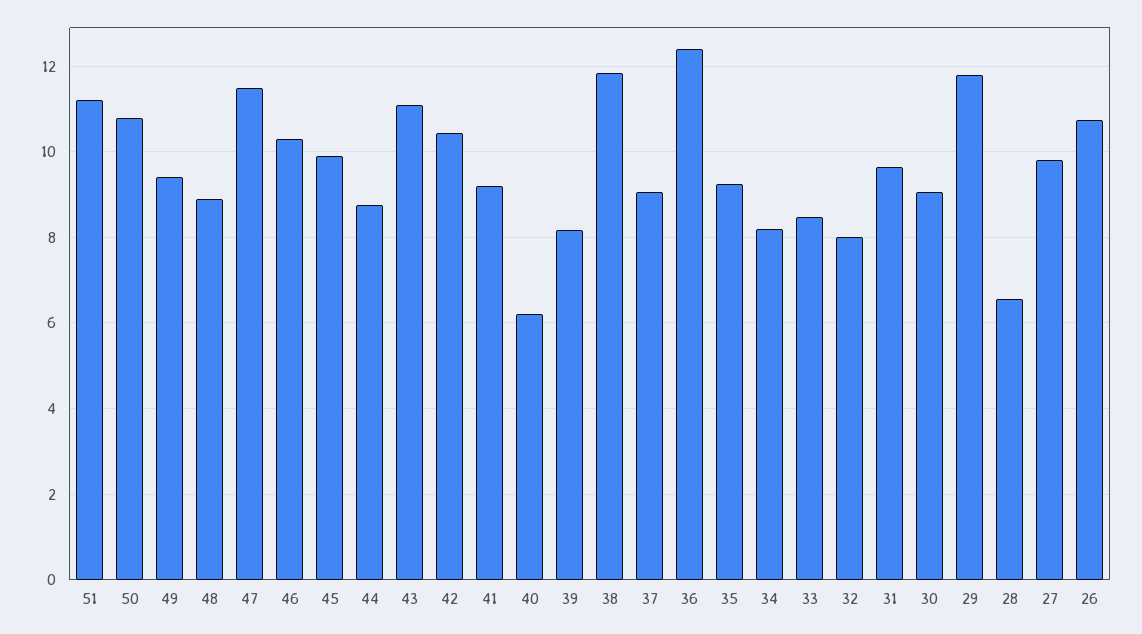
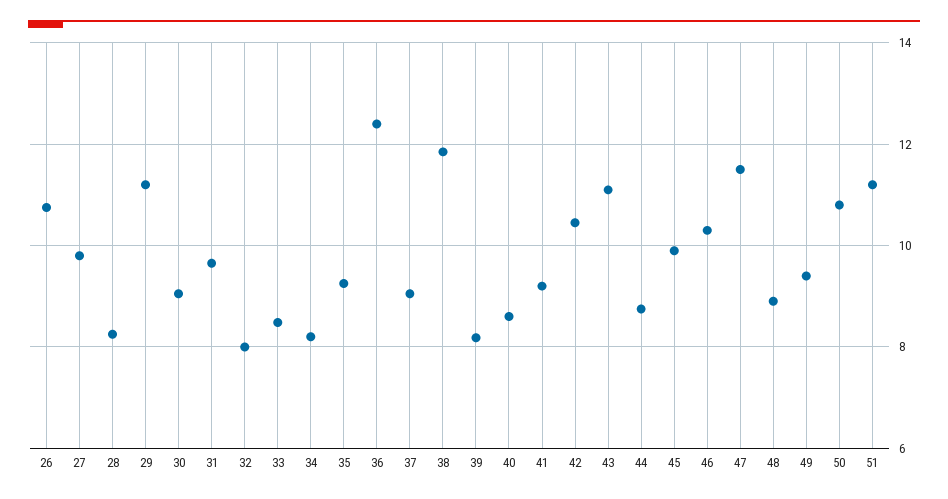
40: 6.2 -> 8.6
29: 11.8 -> 11.2
28: 6.6 -> 8.2

